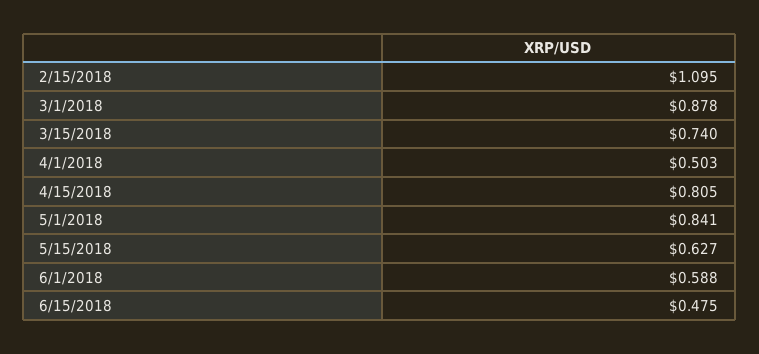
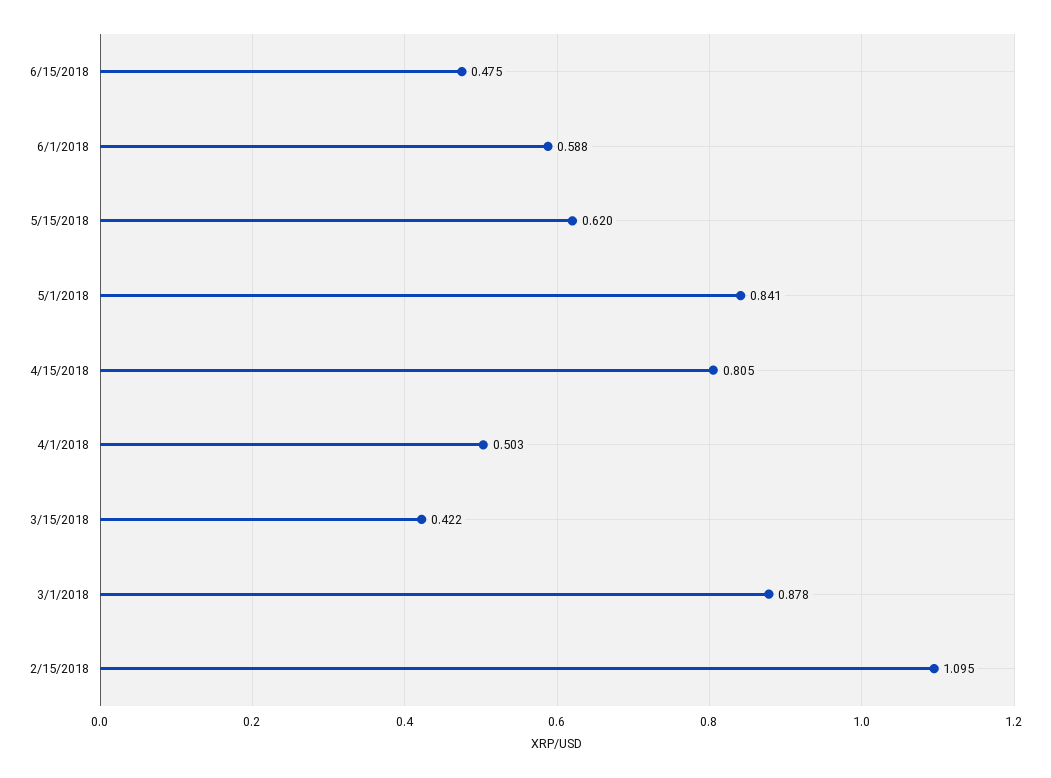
3/15/2018: 0.74 -> 0.422
5/15/2018: 0.627 -> 0.62

